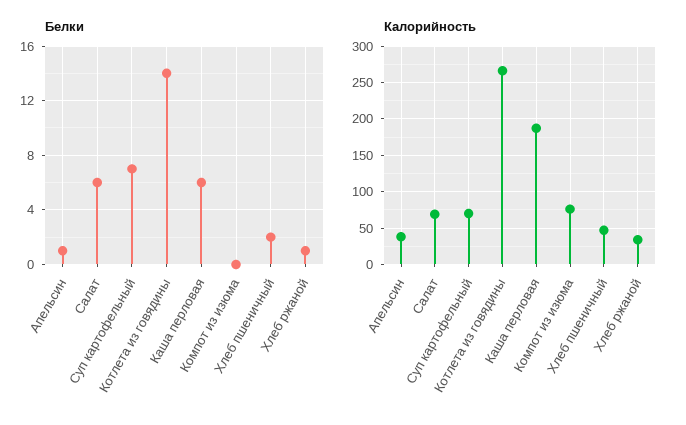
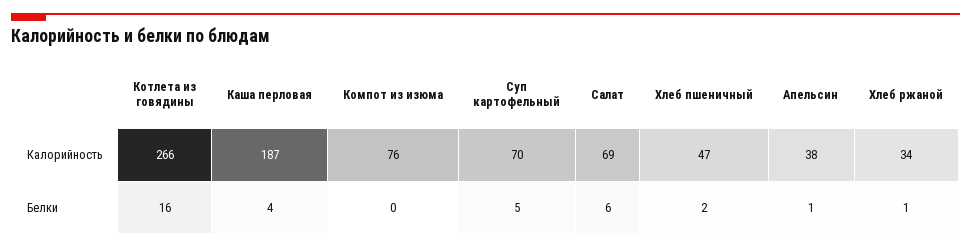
Белки, Суп картофельный: 7 -> 5
Белки, Котлета из говядины: 14 -> 16
Белки, Каша перловая: 6 -> 4

